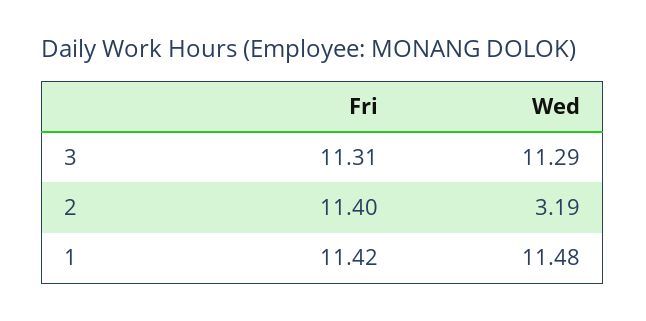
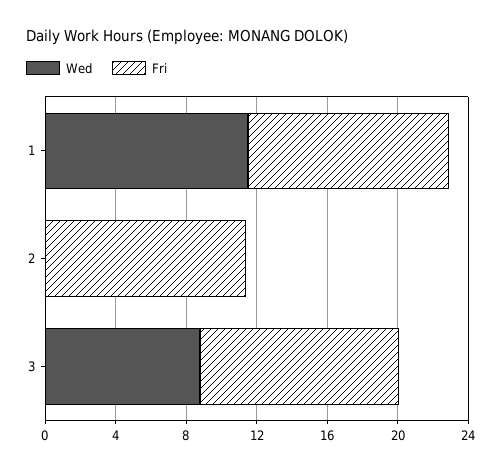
Wed, 3: 11.29 -> 9
Wed, 2: 3.19 -> 0

